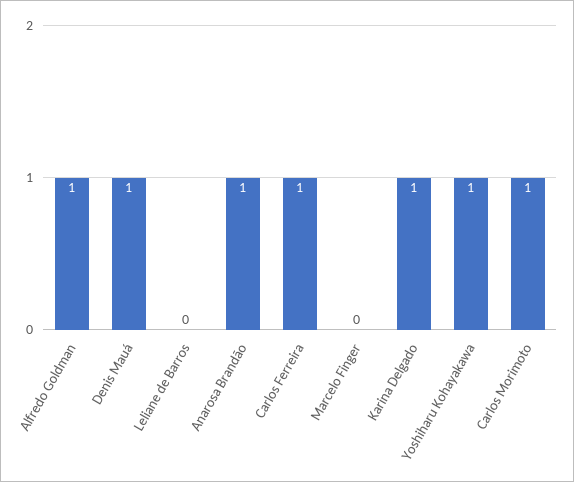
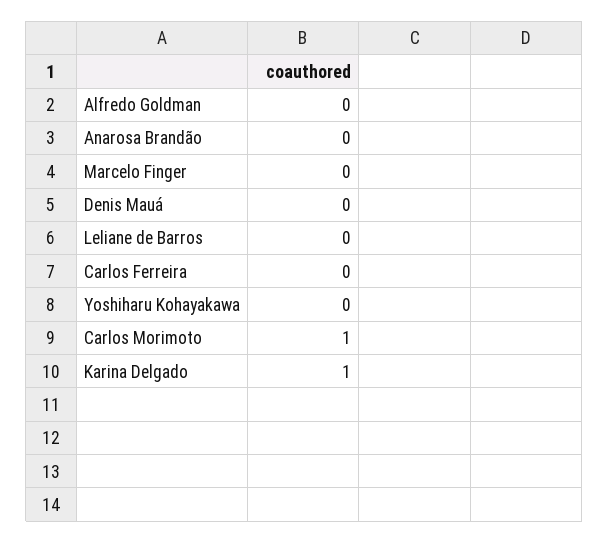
Alfredo Goldman: 1 -> 0
Denis Mauá: 1 -> 0
Anarosa Brandão: 1 -> 0
Carlos Ferreira: 1 -> 0
Yoshiharu Kohayakawa: 1 -> 0

